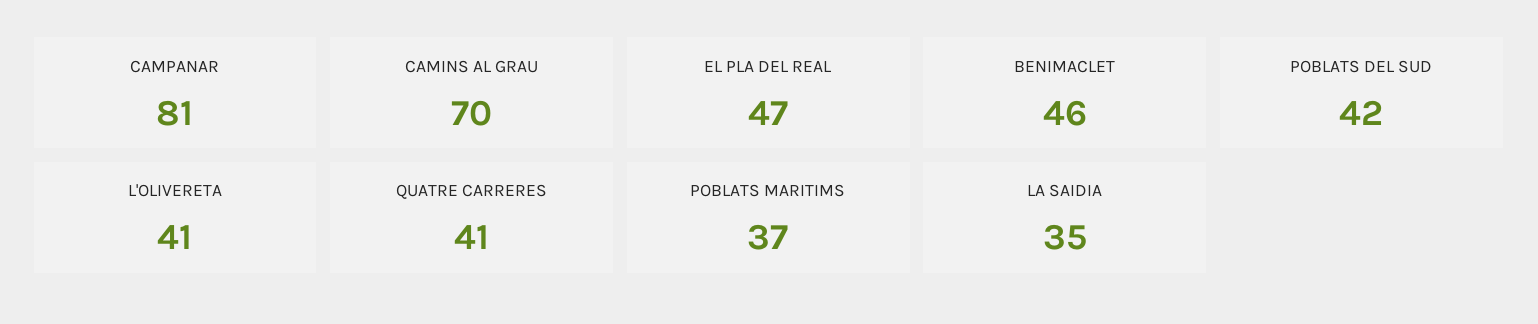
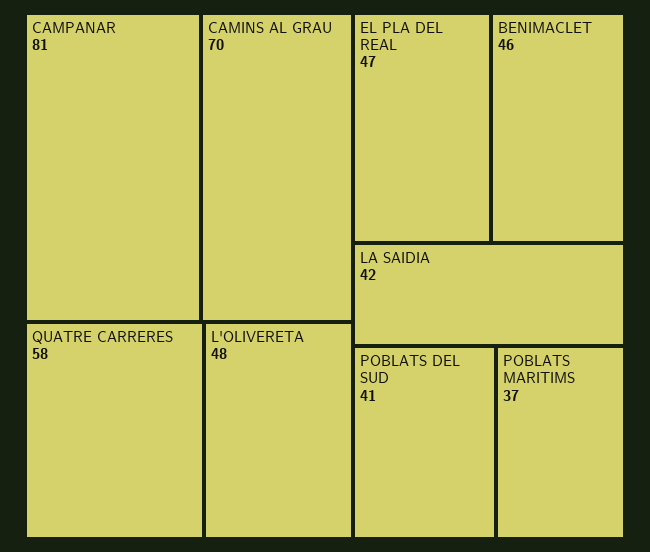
POBLATS DEL SUD: 42 -> 41
L'OLIVERETA: 41 -> 48
QUATRE CARRERES: 41 -> 58
LA SAIDIA: 35 -> 42

